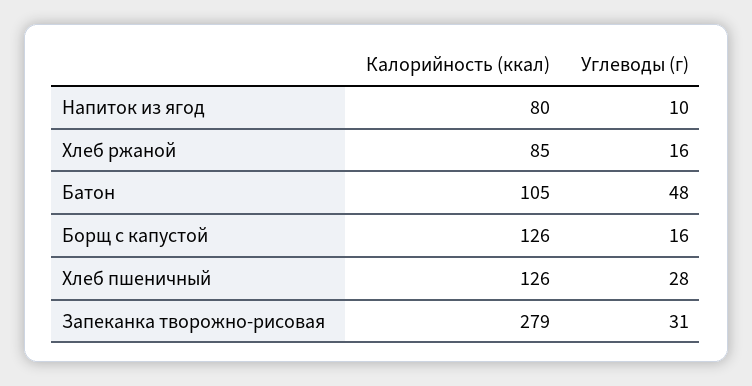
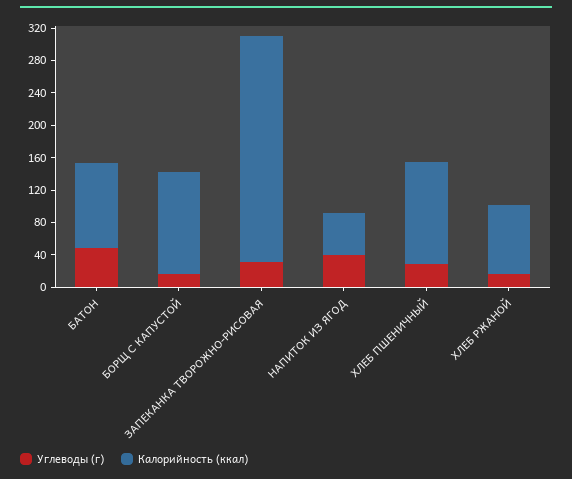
Калорийность (ккал), Напиток из ягод: 80 -> 50
Углеводы (г), Напиток из ягод: 10 -> 40

